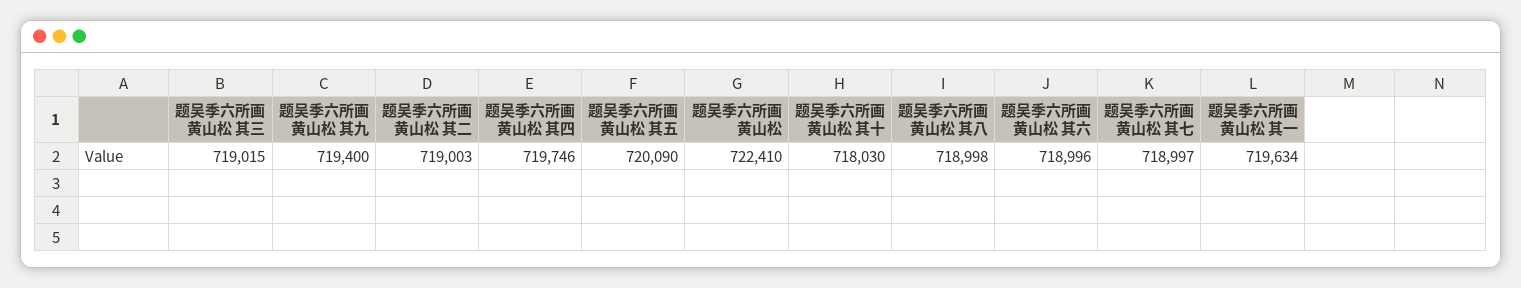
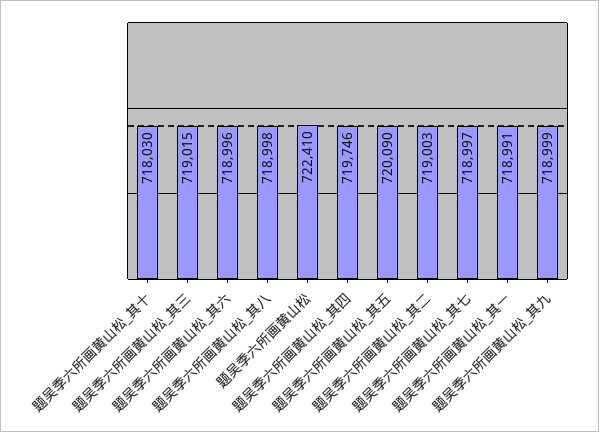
题吴季六所画黄山松 其九: 719400 -> 718999
题吴季六所画黄山松 其一: 719634 -> 718991

